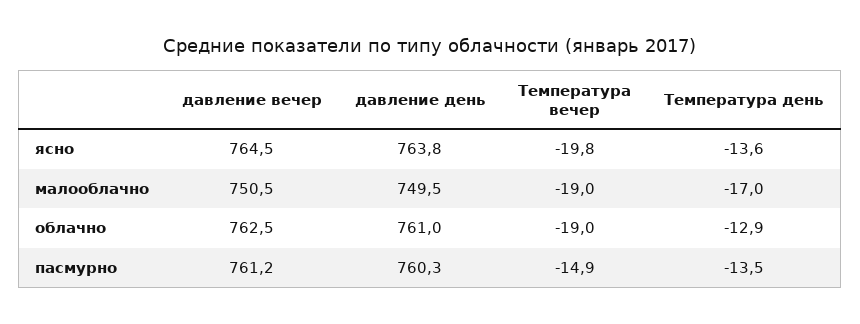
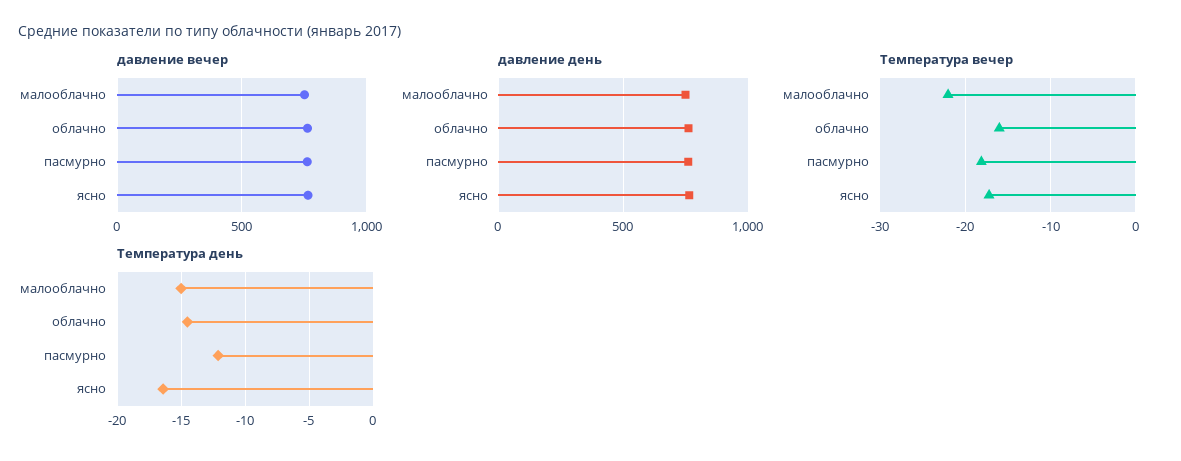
Температура вечер, ясно: -19.8 -> -17
Температура день, ясно: -13.6 -> -16.5
Температура вечер, малооблачно: -19 -> -22
Температура день, малооблачно: -17 -> -15
Температура вечер, облачно: -19 -> -16
Температура день, облачно: -12.9 -> -14.5
Температура вечер, пасмурно: -14.9 -> -18
Температура день, пасмурно: -13.5 -> -12

